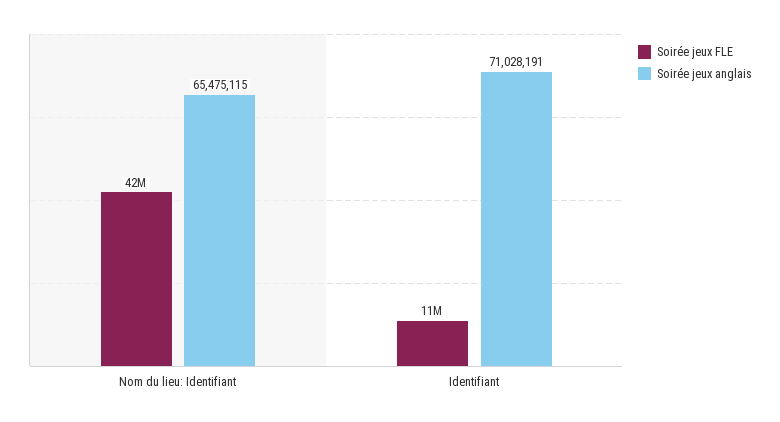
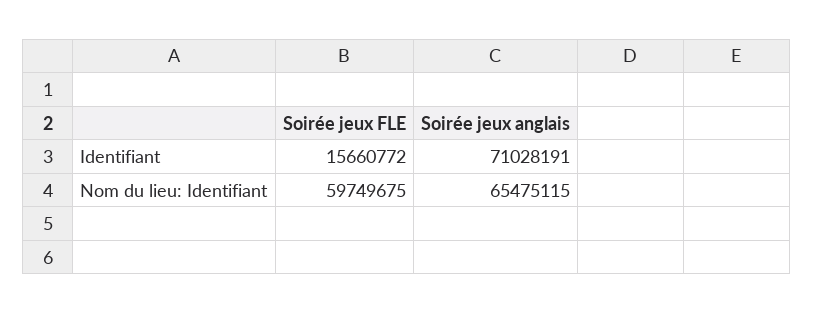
Soirée jeux FLE, Nom du lieu: Identifiant: 42000000 -> 59749675
Soirée jeux FLE, Identifiant: 11000000 -> 15660772

